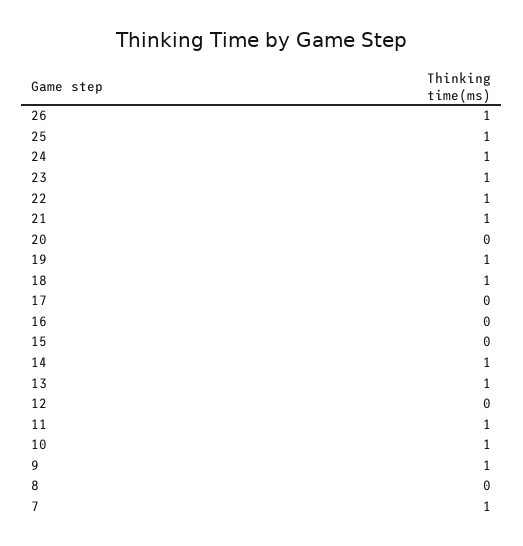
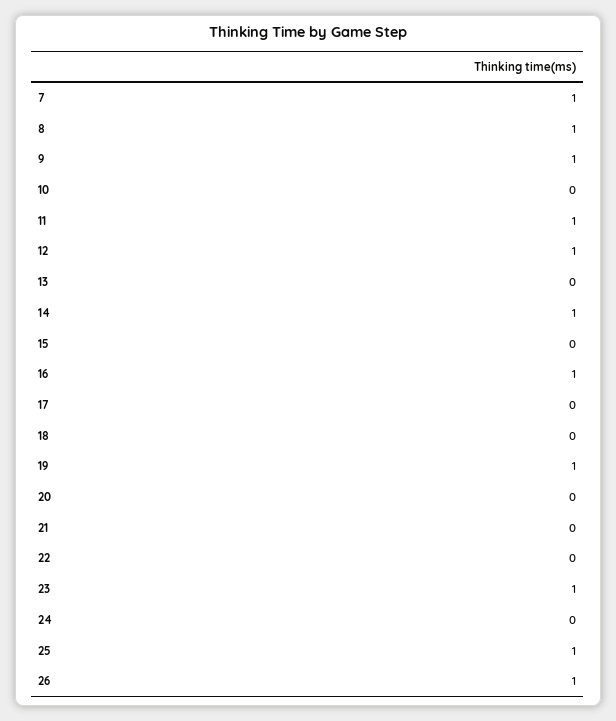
24: 1 -> 0
22: 1 -> 0
21: 1 -> 0
18: 1 -> 0
16: 0 -> 1
13: 1 -> 0
12: 0 -> 1
10: 1 -> 0
8: 0 -> 1

